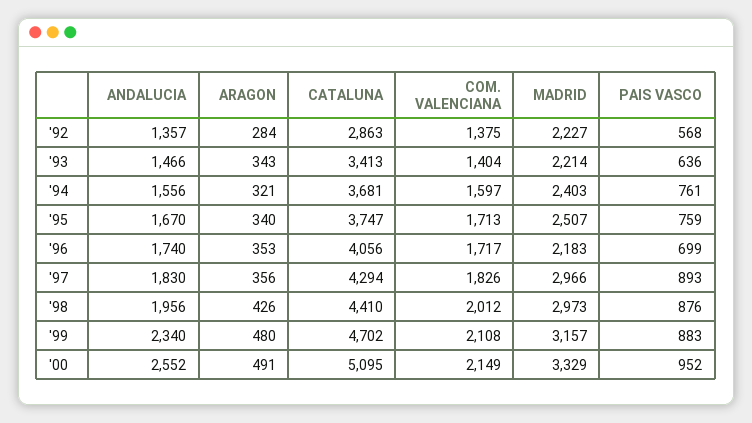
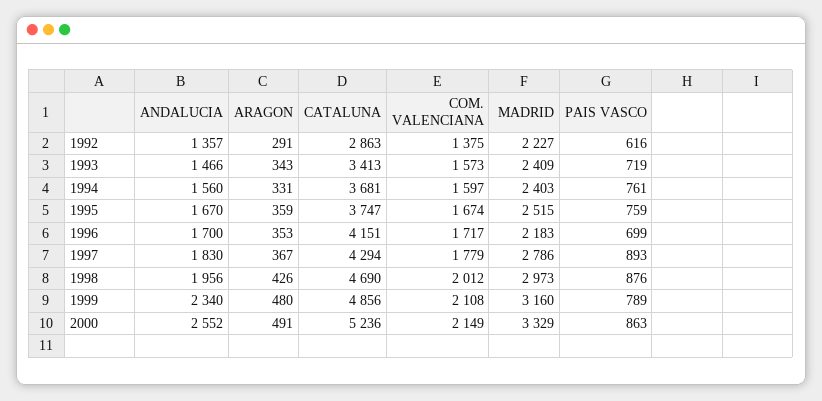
ARAGON, '92: 284 -> 291
PAIS VASCO, '92: 568 -> 616
COM. VALENCIANA, '93: 1404 -> 1573
MADRID, '93: 2214 -> 2409
PAIS VASCO, '93: 636 -> 719
ANDALUCIA, '94: 1556 -> 1560
ARAGON, '94: 321 -> 331
ARAGON, '95: 340 -> 359
COM. VALENCIANA, '95: 1713 -> 1674
MADRID, '95: 2507 -> 2515
ANDALUCIA, '96: 1740 -> 1700
CATALUNA, '96: 4056 -> 4151
ARAGON, '97: 356 -> 367
COM. VALENCIANA, '97: 1826 -> 1779
MADRID, '97: 2966 -> 2786
CATALUNA, '98: 4410 -> 4690
CATALUNA, '99: 4702 -> 4856
MADRID, '99: 3157 -> 3160
PAIS VASCO, '99: 883 -> 789
CATALUNA, '00: 5095 -> 5236
PAIS VASCO, '00: 952 -> 863

